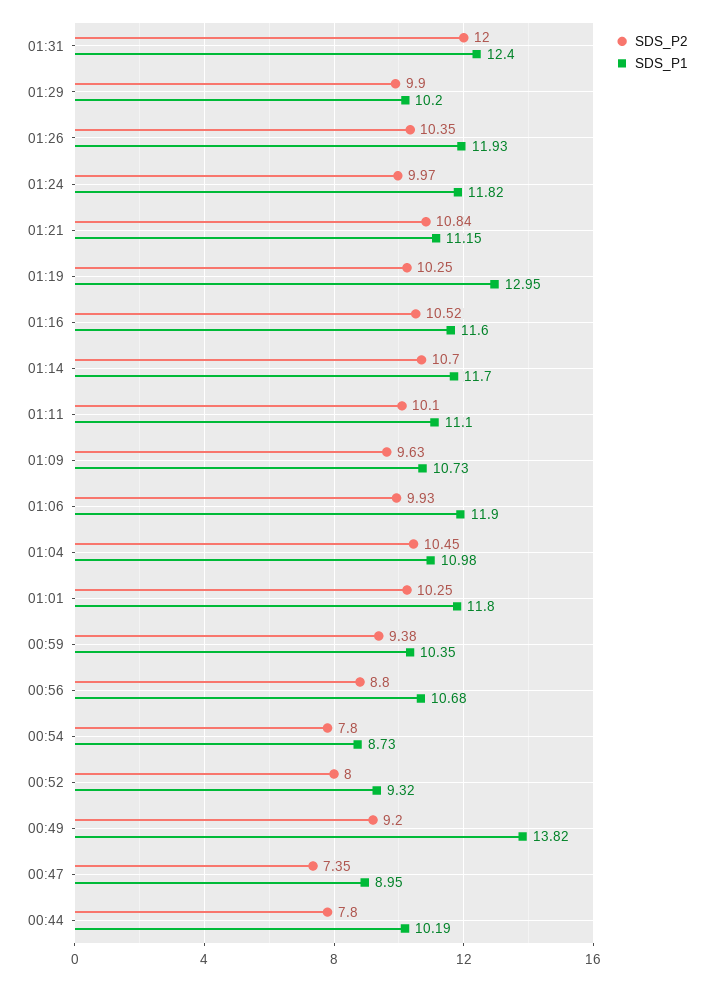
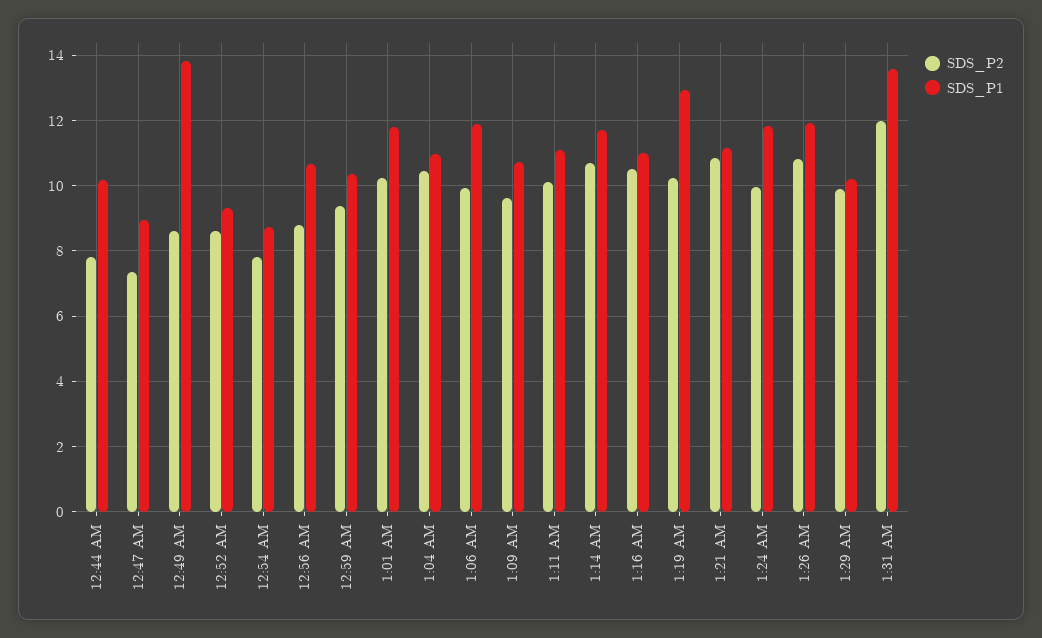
SDS_P1, 01:31: 12.4 -> 13.6
SDS_P2, 01:26: 10.35 -> 10.8
SDS_P1, 01:16: 11.6 -> 11
SDS_P2, 00:52: 8 -> 8.6
SDS_P2, 00:49: 9.2 -> 8.6

